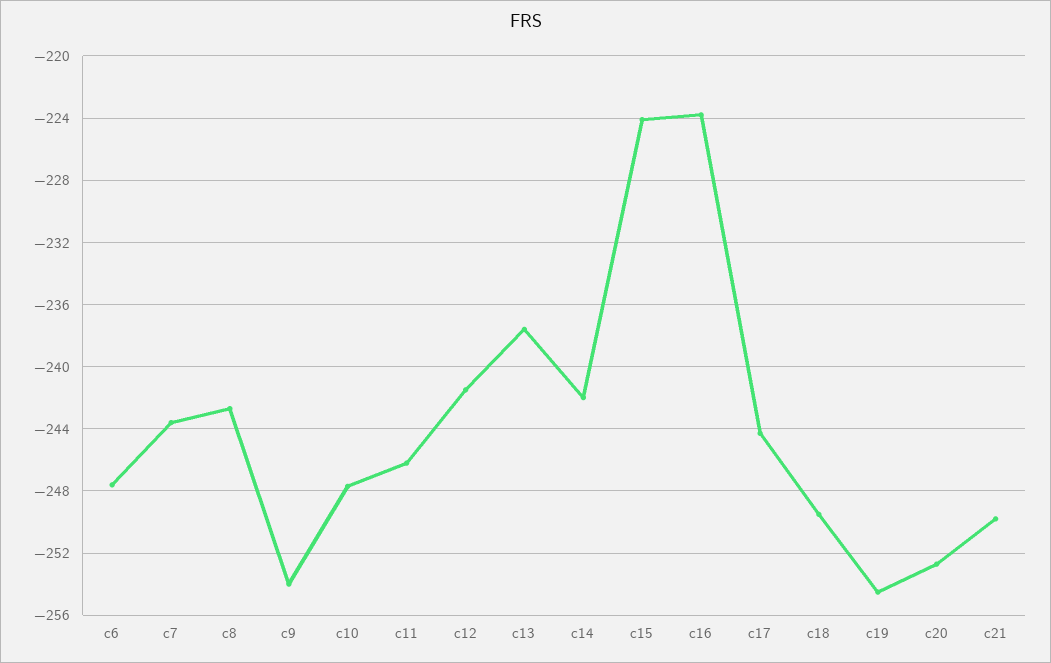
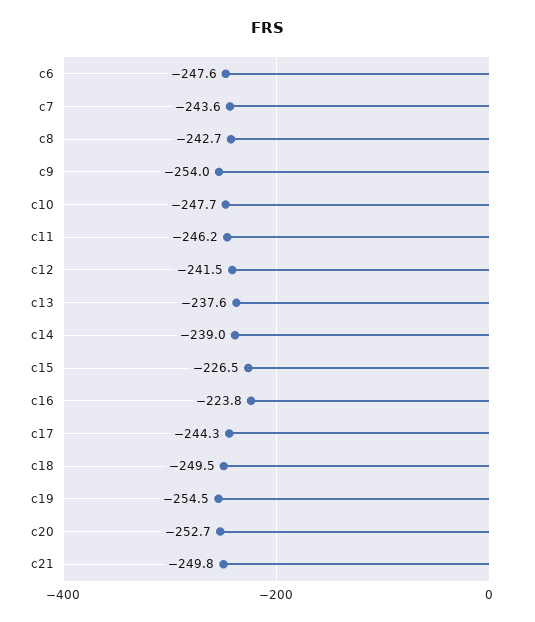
c14: -242 -> -239
c15: -224 -> -226.5

